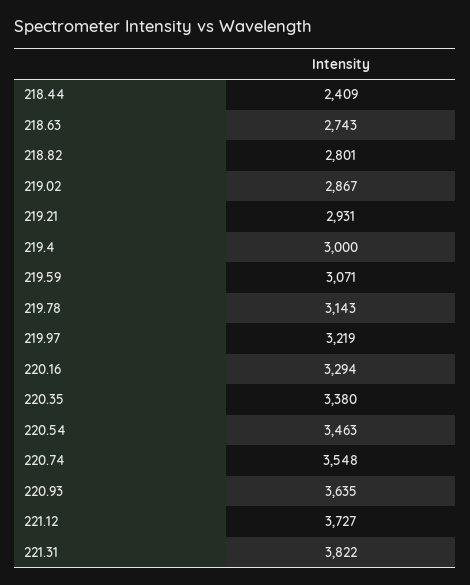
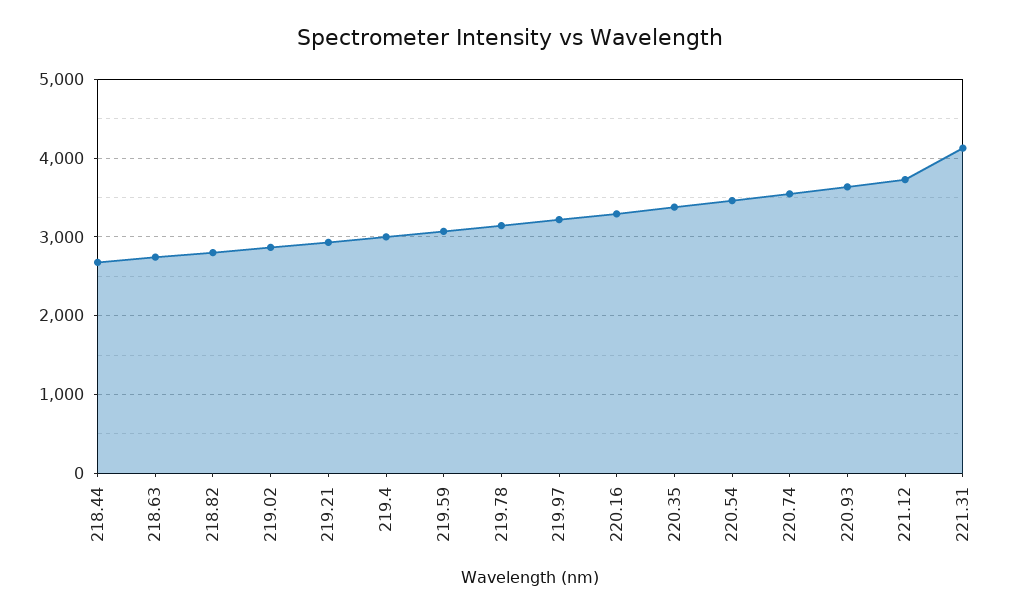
218.44: 2409 -> 2700
221.31: 3822 -> 4100

